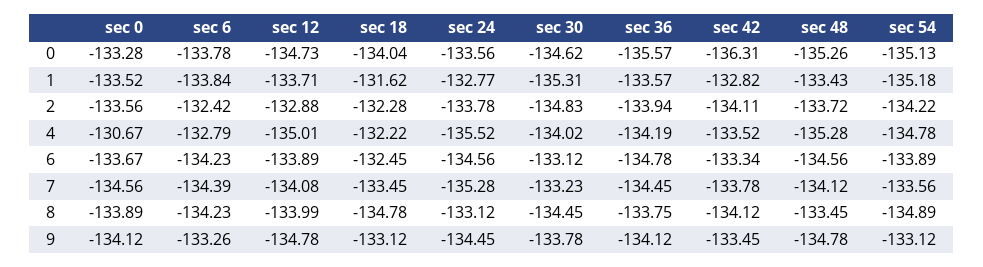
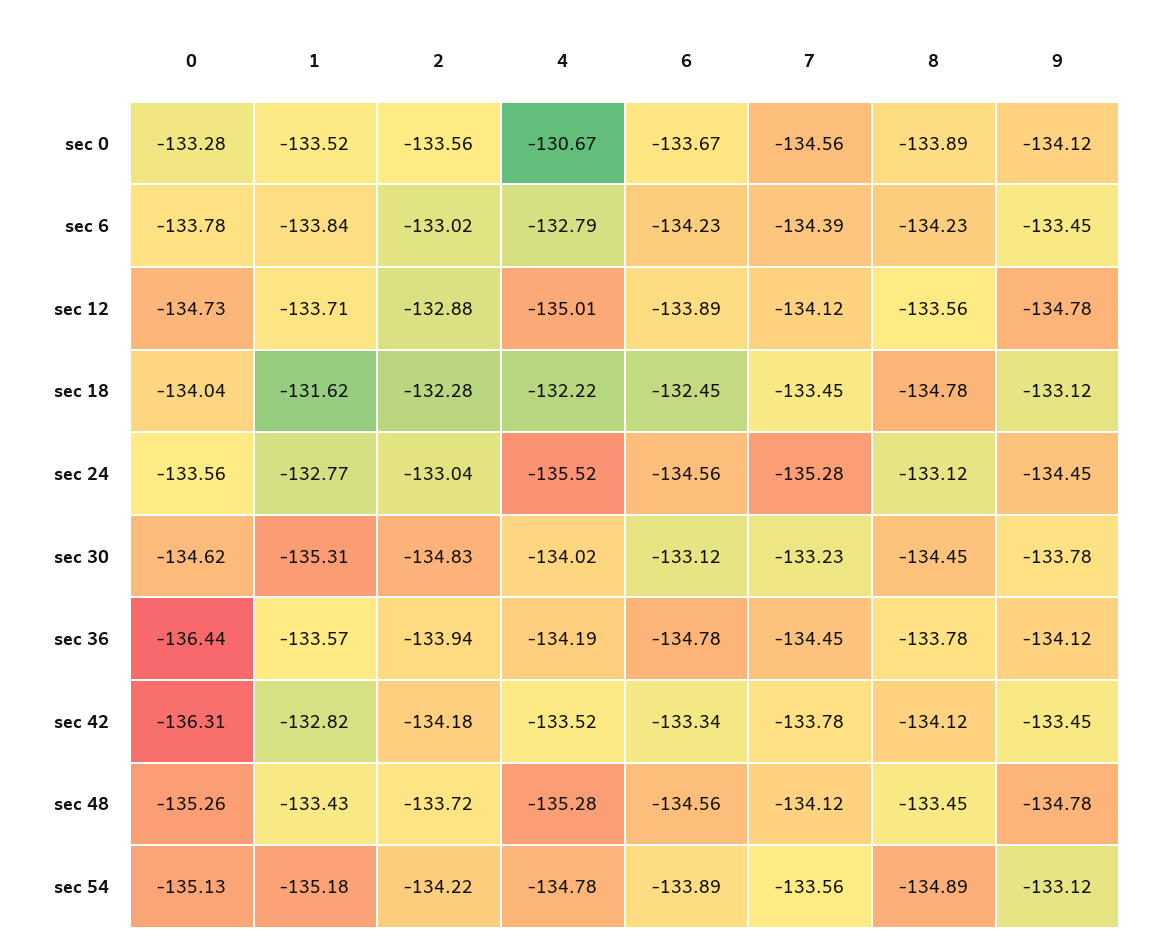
sec 36, 0: -135.57 -> -136.44
sec 6, 2: -132.42 -> -133.02
sec 24, 2: -133.78 -> -133.04
sec 42, 2: -134.11 -> -134.18
sec 12, 7: -134.08 -> -134.12
sec 12, 8: -133.99 -> -133.56
sec 36, 8: -133.75 -> -133.78
sec 6, 9: -133.26 -> -133.45

